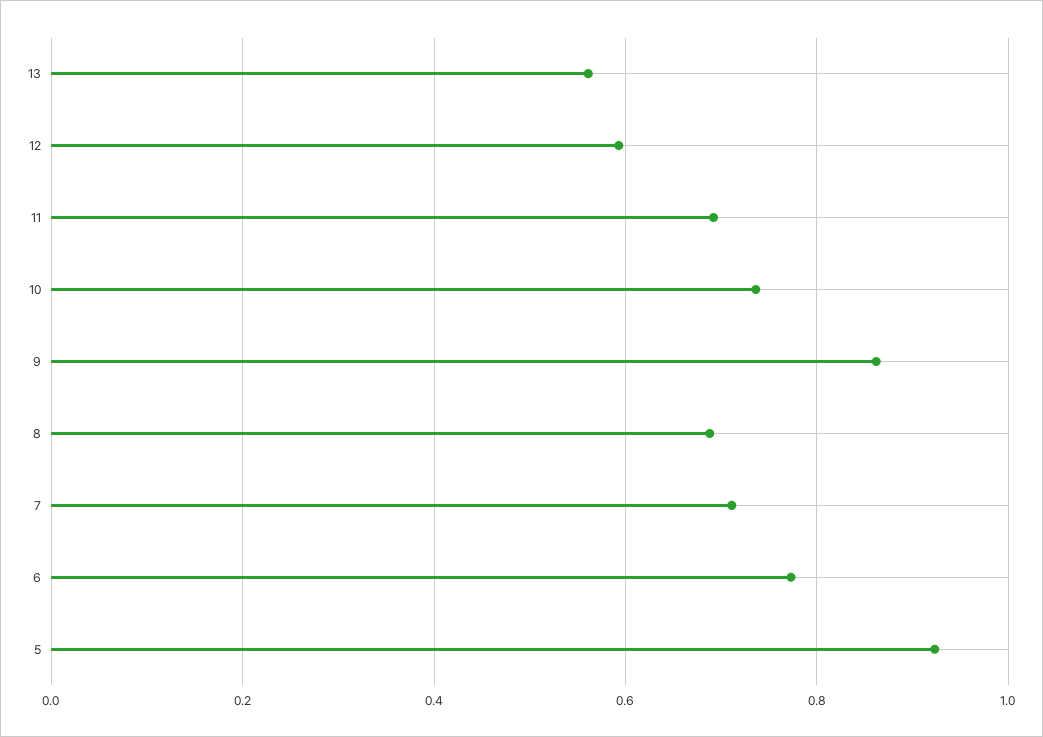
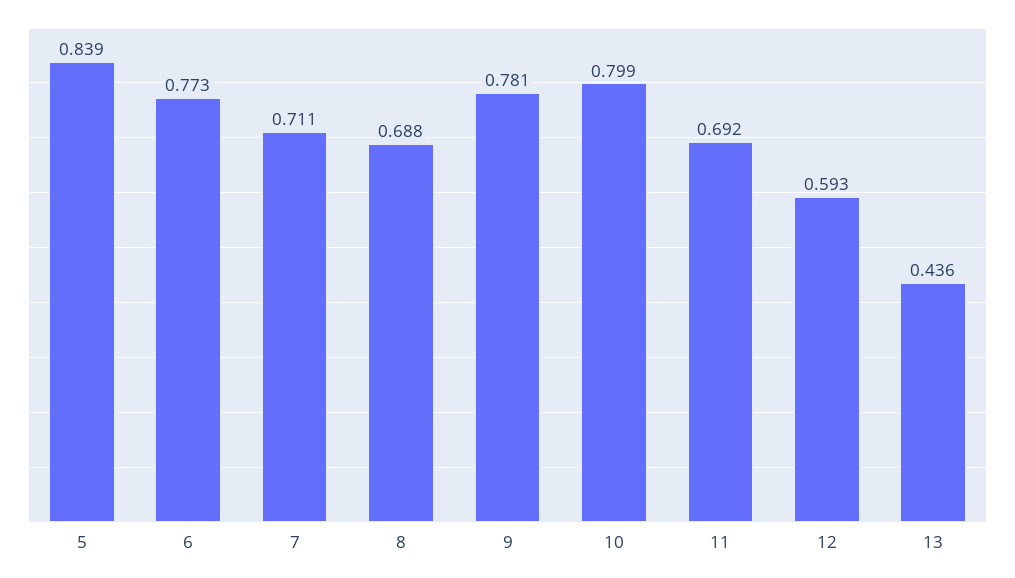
13: 0.56 -> 0.436
10: 0.74 -> 0.799
9: 0.86 -> 0.781
5: 0.92 -> 0.839

